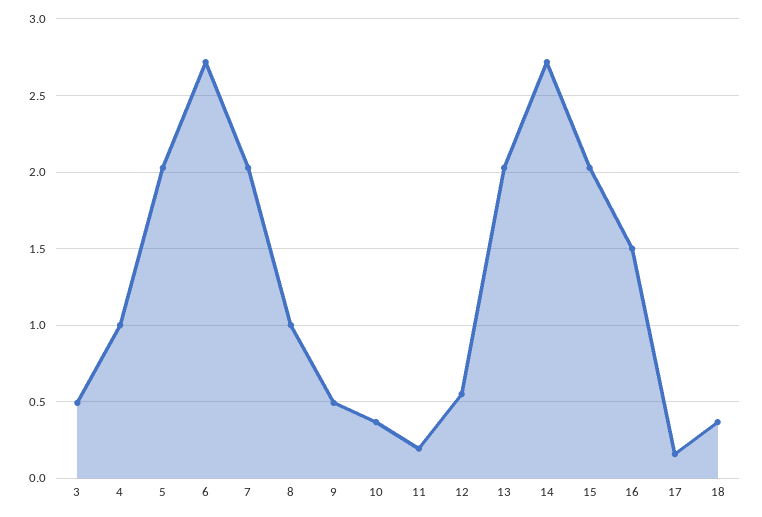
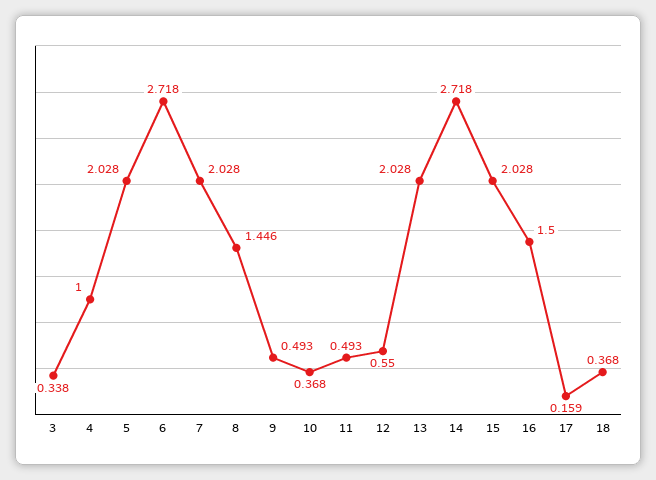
3: 0.5 -> 0.338
8: 1 -> 1.446
11: 0.2 -> 0.493

